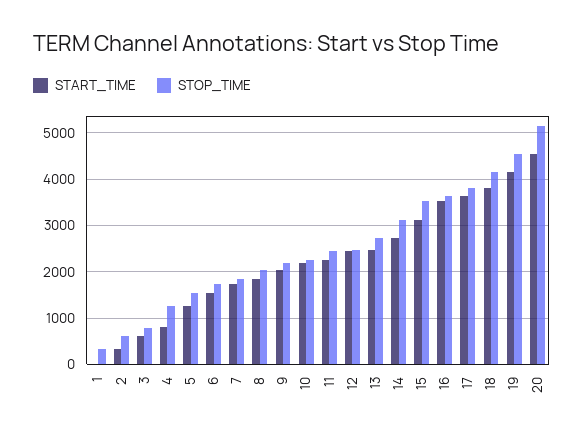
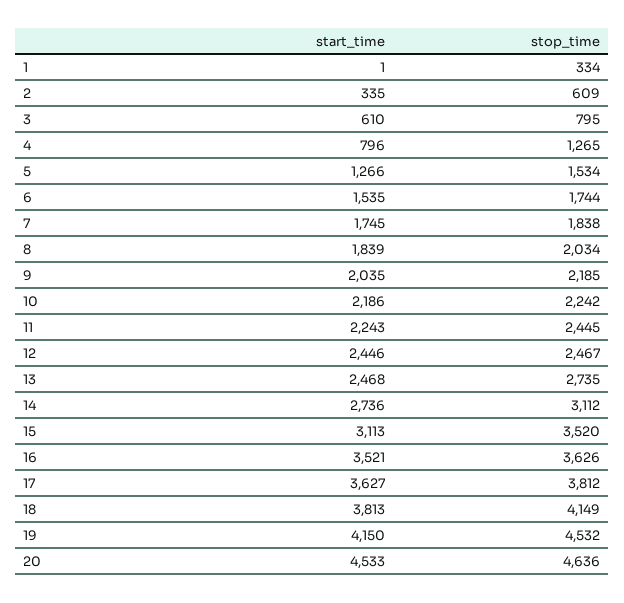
STOP_TIME, 20: 5200 -> 4636

